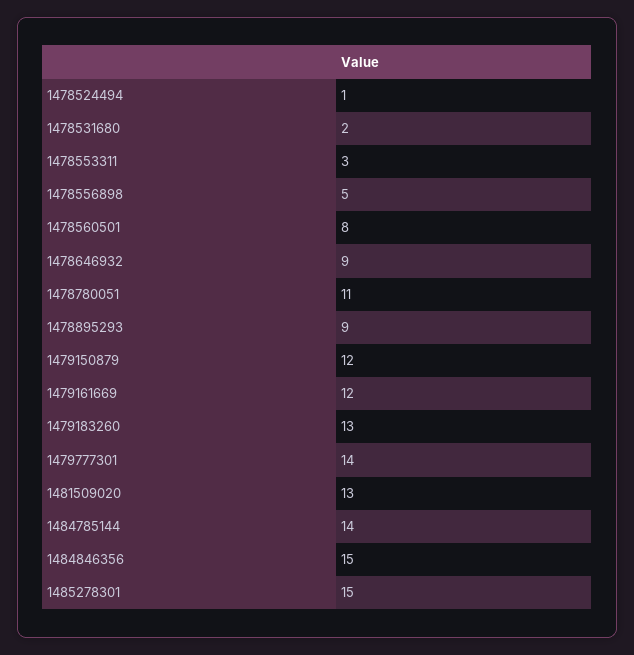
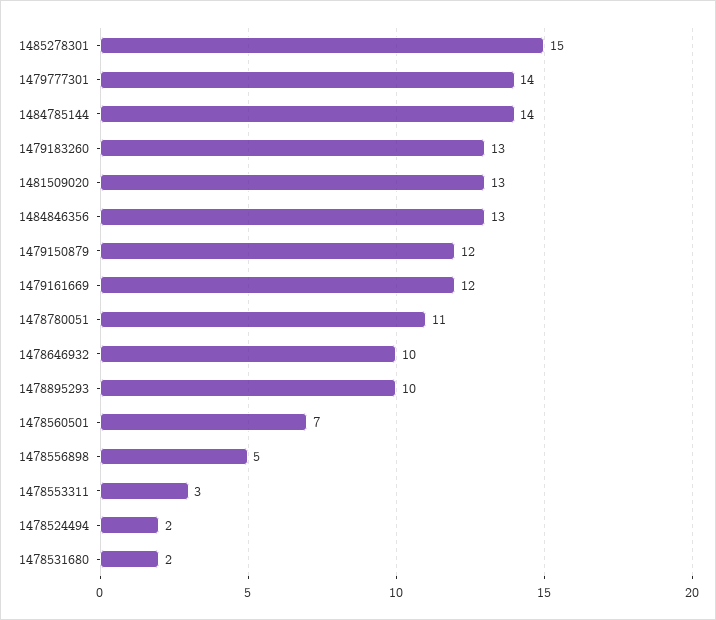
1478524494: 1 -> 2
1478560501: 8 -> 7
1478646932: 9 -> 10
1478895293: 9 -> 10
1484846356: 15 -> 13

